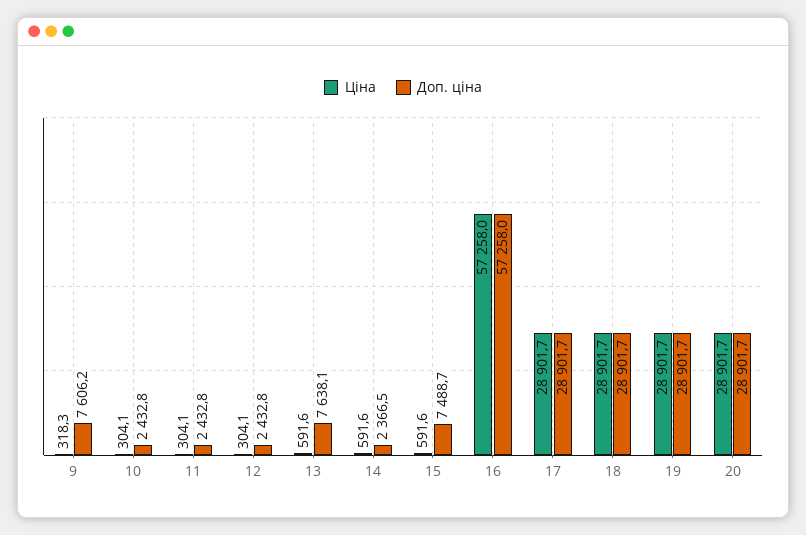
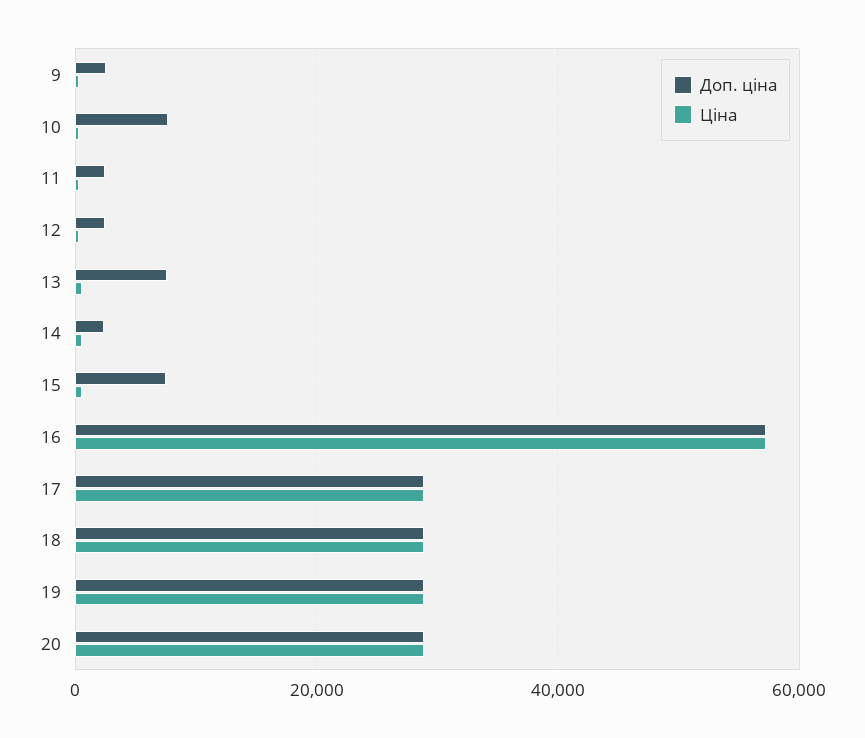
Доп. ціна, 9: 7606.2 -> 2000
Доп. ціна, 10: 2432.8 -> 8000

